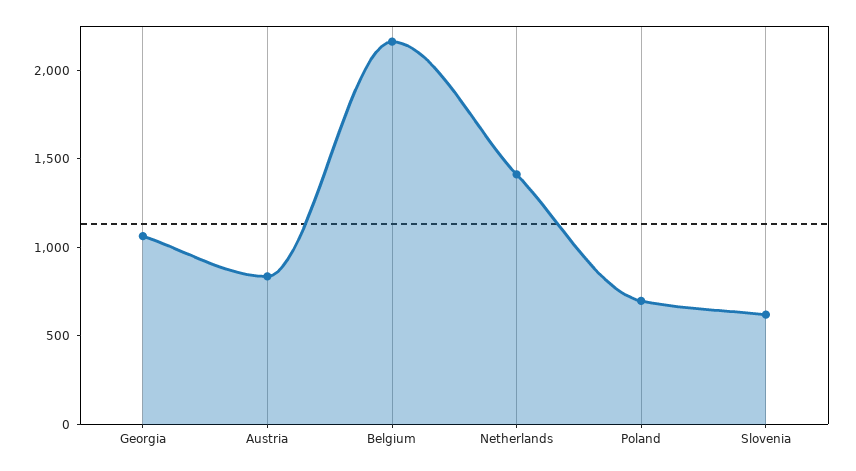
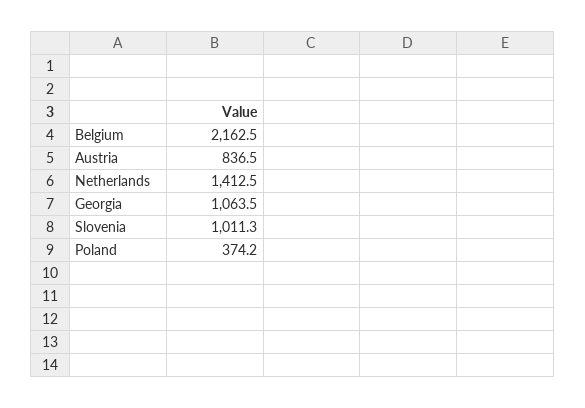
Poland: 700 -> 374.2
Slovenia: 600 -> 1011.3

